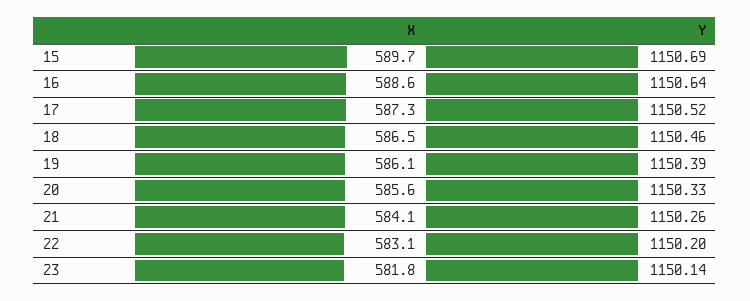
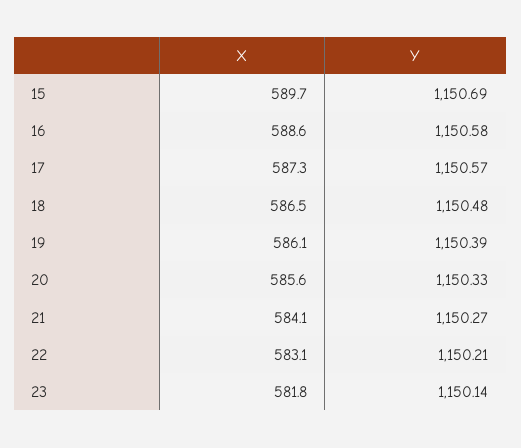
Y, 16: 1150.64 -> 1150.58
Y, 17: 1150.52 -> 1150.57
Y, 18: 1150.46 -> 1150.48
Y, 21: 1150.26 -> 1150.27
Y, 22: 1150.2 -> 1150.21

